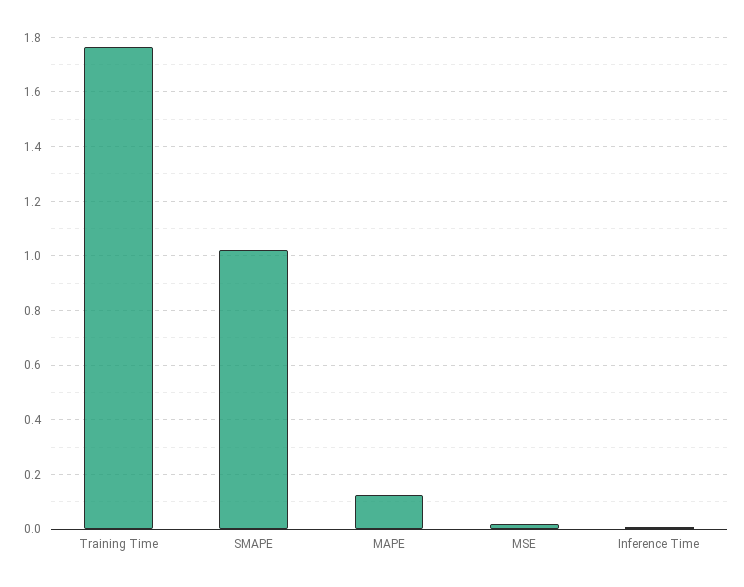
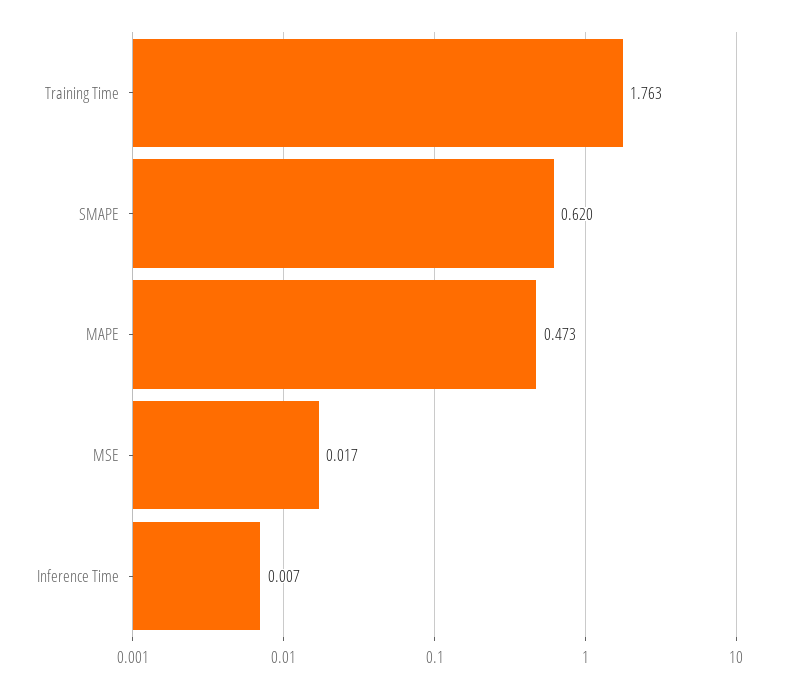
SMAPE: 1.025 -> 0.62
MAPE: 0.125 -> 0.473

